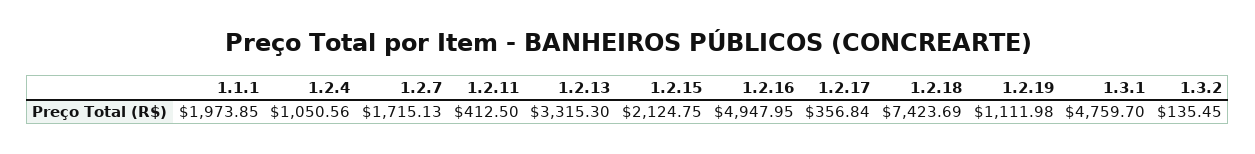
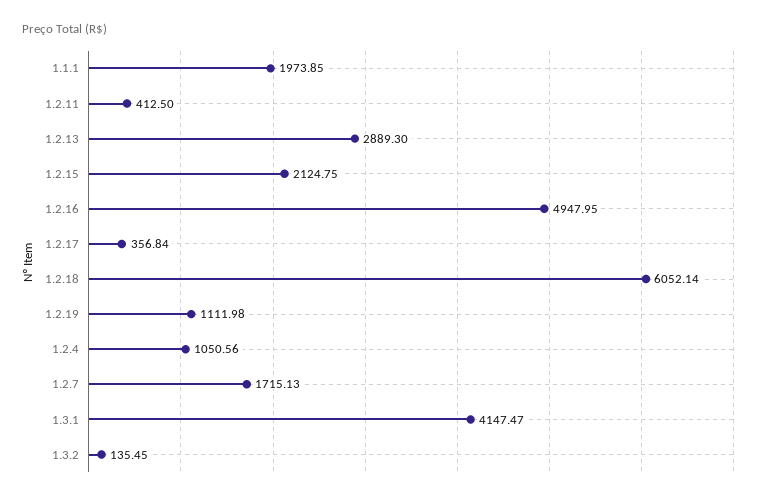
1.2.13: 3315.3 -> 2889.3
1.2.18: 7423.69 -> 6052.14
1.3.1: 4759.7 -> 4147.47

